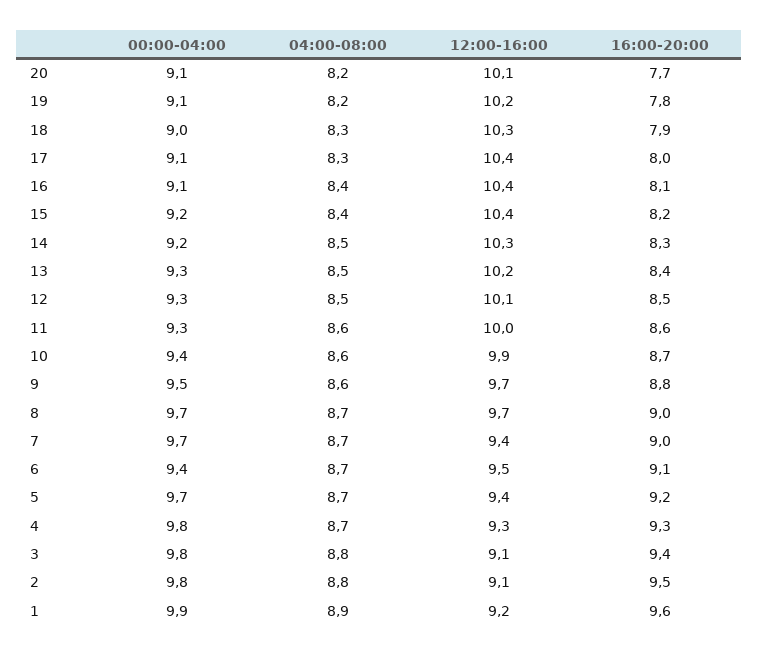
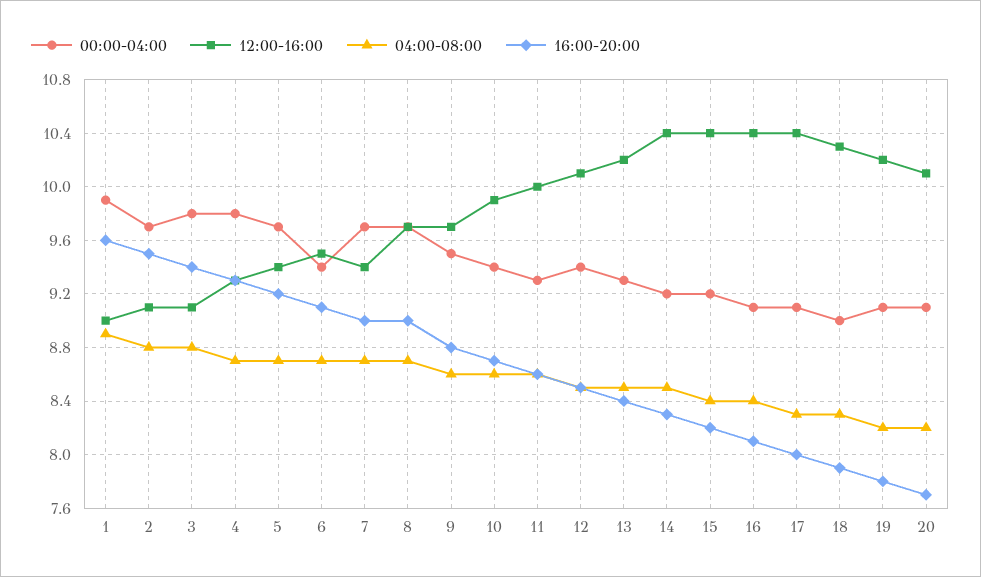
12:00-16:00, 14: 10.3 -> 10.4
00:00-04:00, 12: 9.3 -> 9.4
00:00-04:00, 2: 9.8 -> 9.7
12:00-16:00, 1: 9.2 -> 9

